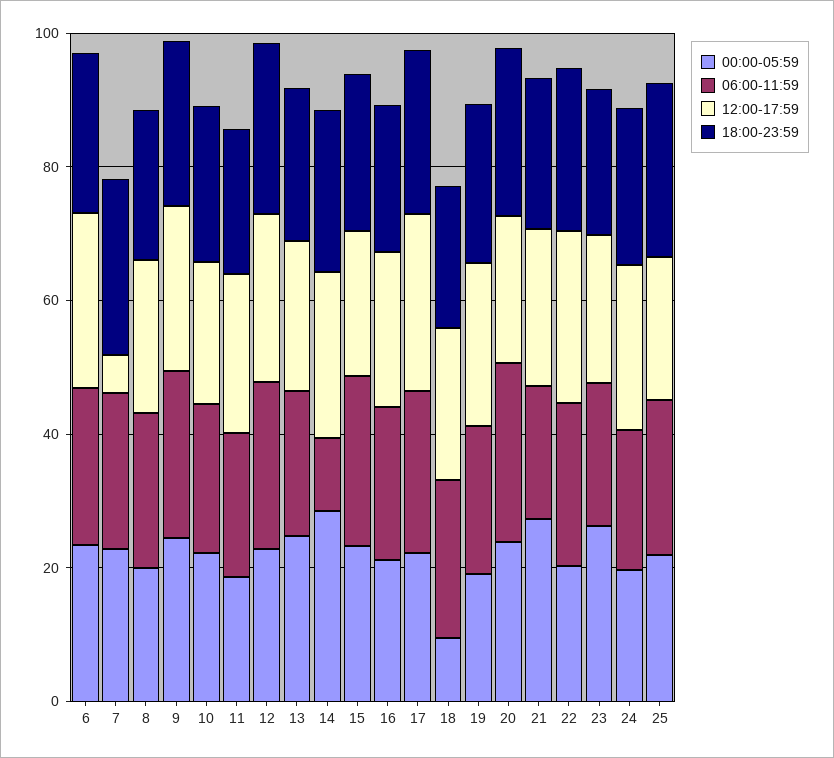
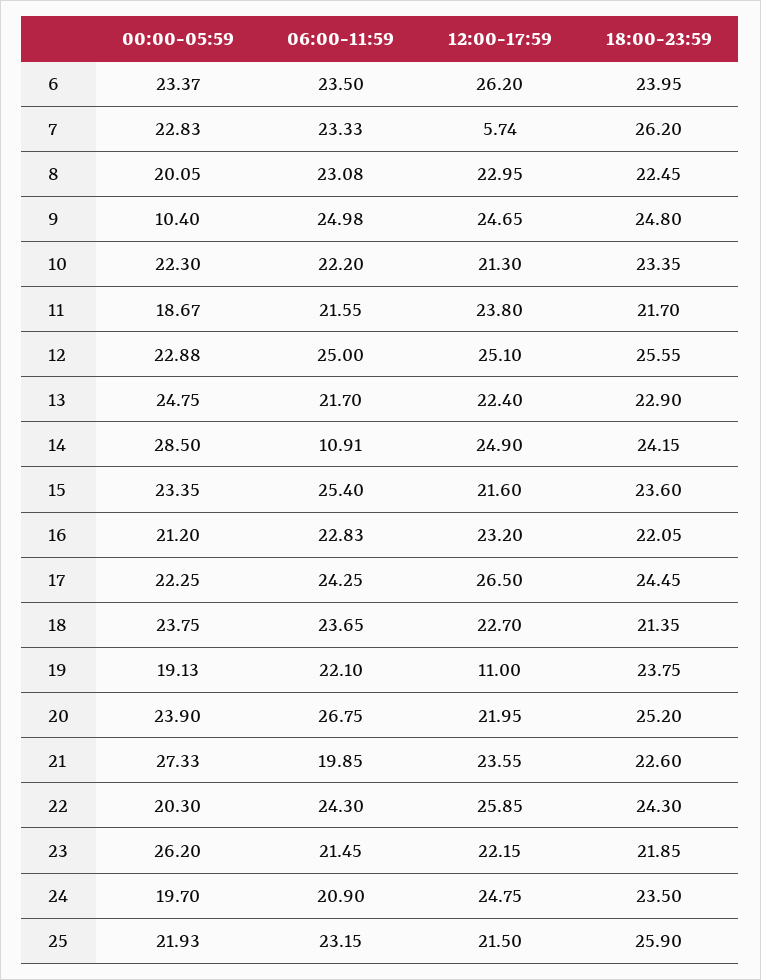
00:00-05:59, 9: 25 -> 10.4
00:00-05:59, 18: 10 -> 23.75
12:00-17:59, 19: 25 -> 11

